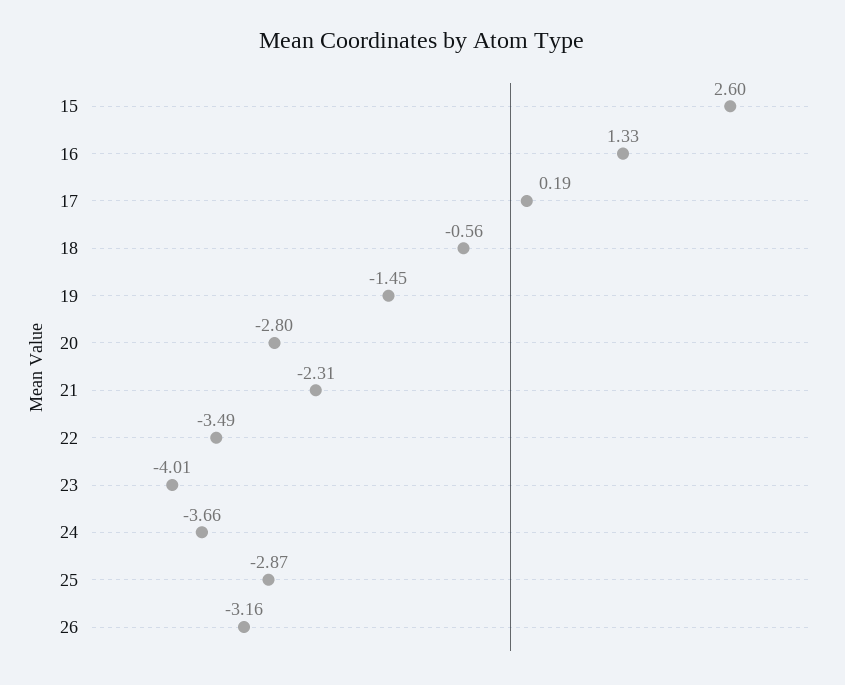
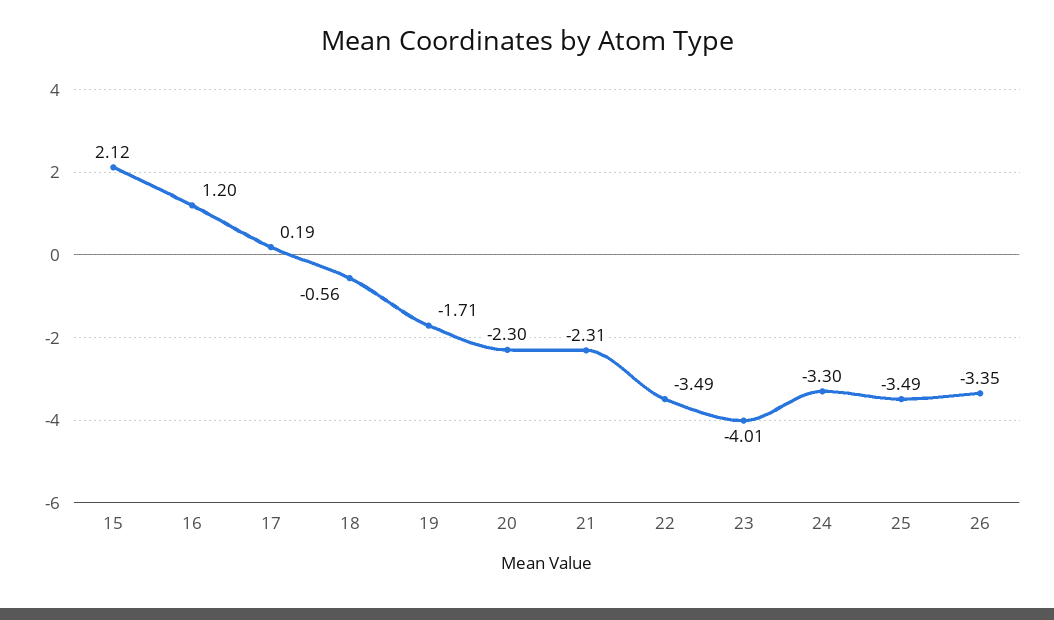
15: 2.6 -> 2.12
16: 1.33 -> 1.2
19: -1.45 -> -1.71
20: -2.8 -> -2.3
24: -3.66 -> -3.3
25: -2.87 -> -3.49
26: -3.16 -> -3.35

